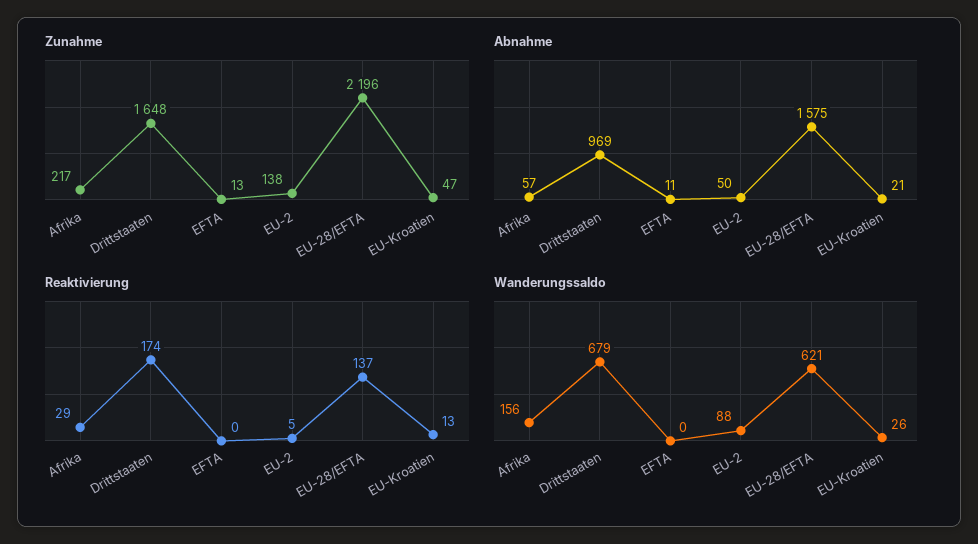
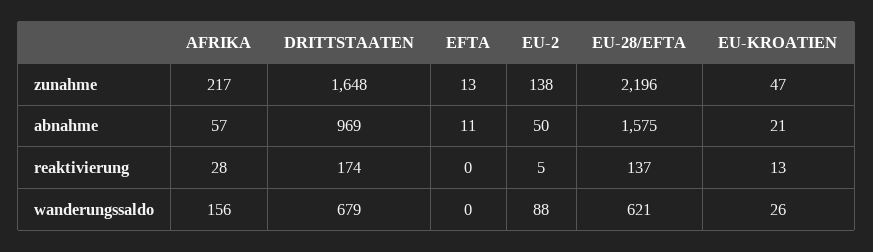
Reaktivierung, Afrika: 29 -> 28

